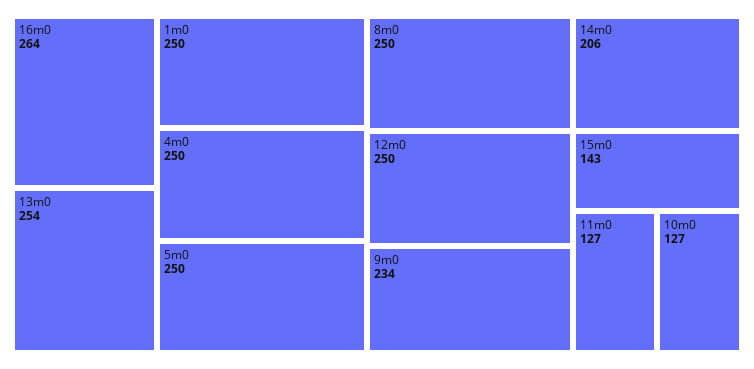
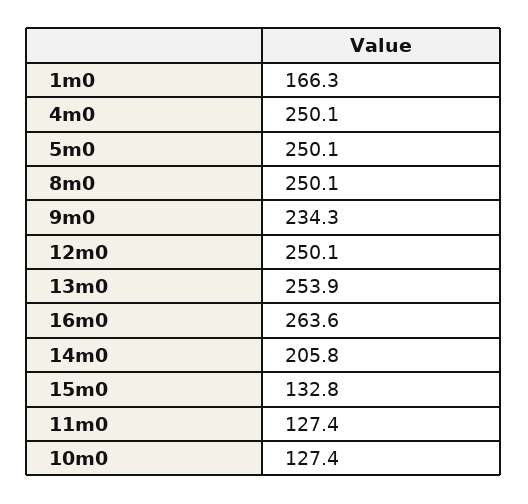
1m0: 250 -> 166.3
15m0: 143 -> 132.8

